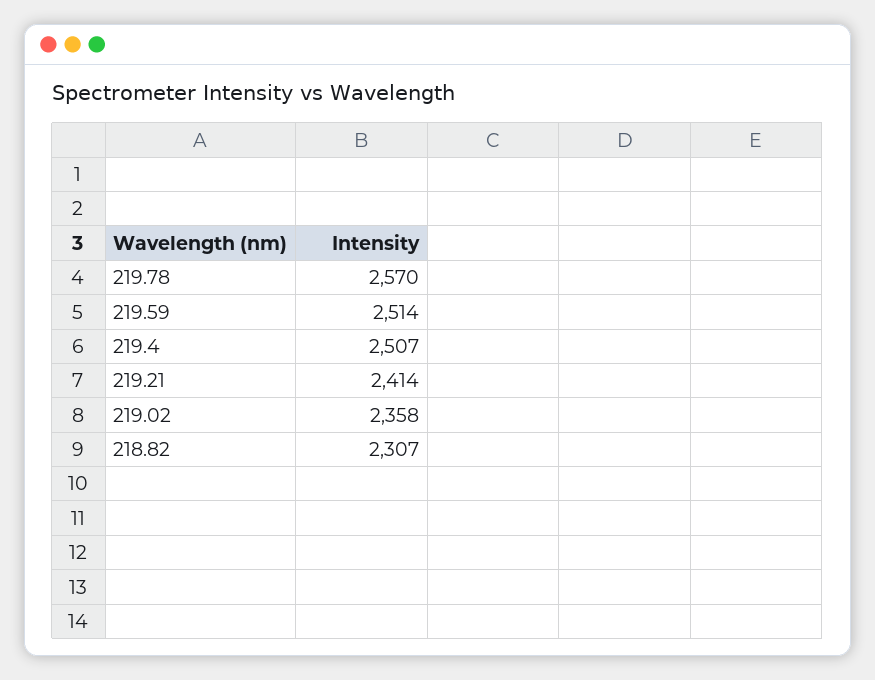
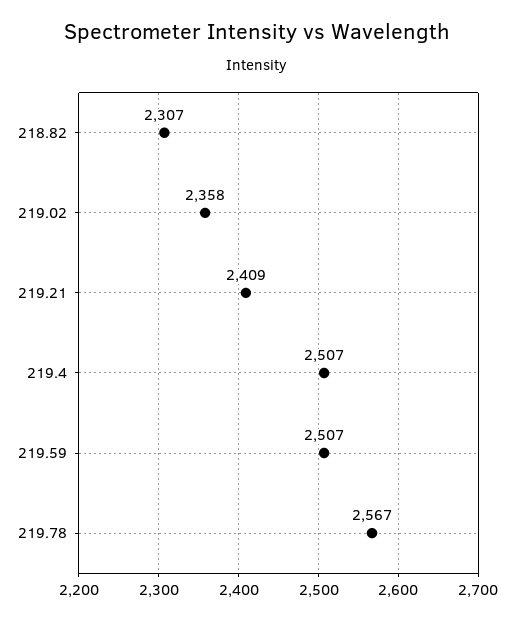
219.78: 2570 -> 2567
219.59: 2514 -> 2507
219.21: 2414 -> 2409

